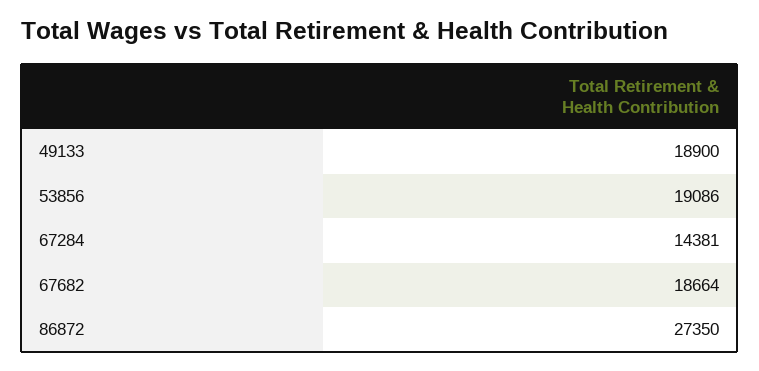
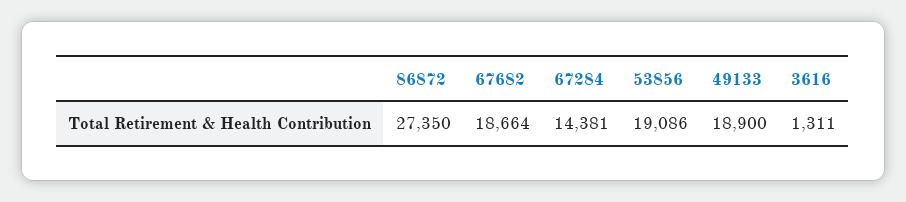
3616: none -> 1311

